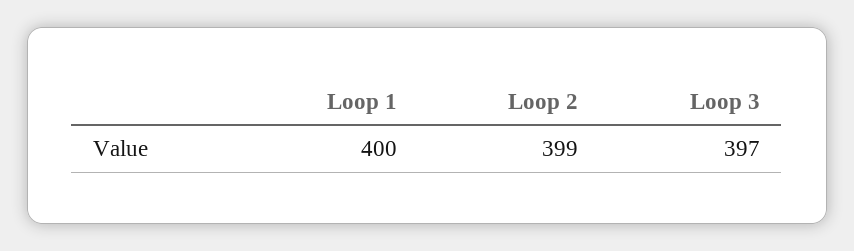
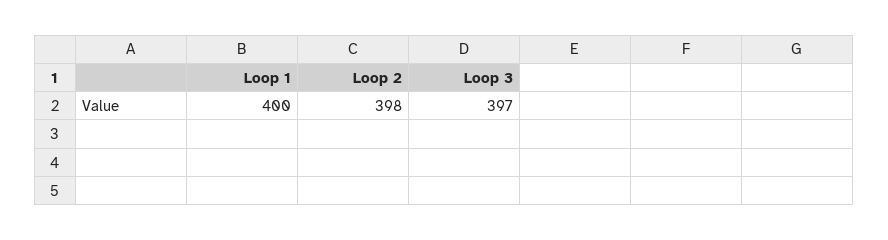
Loop 2: 399 -> 398

